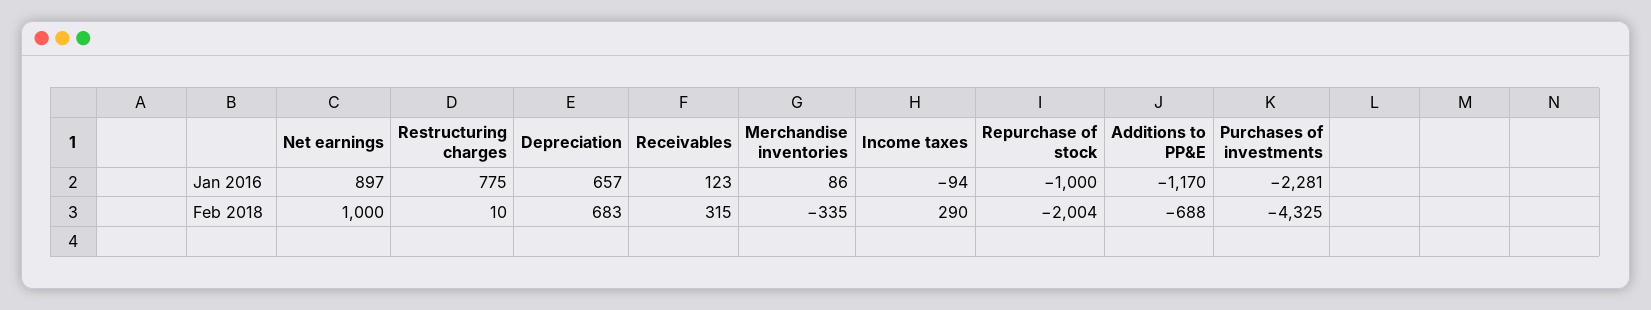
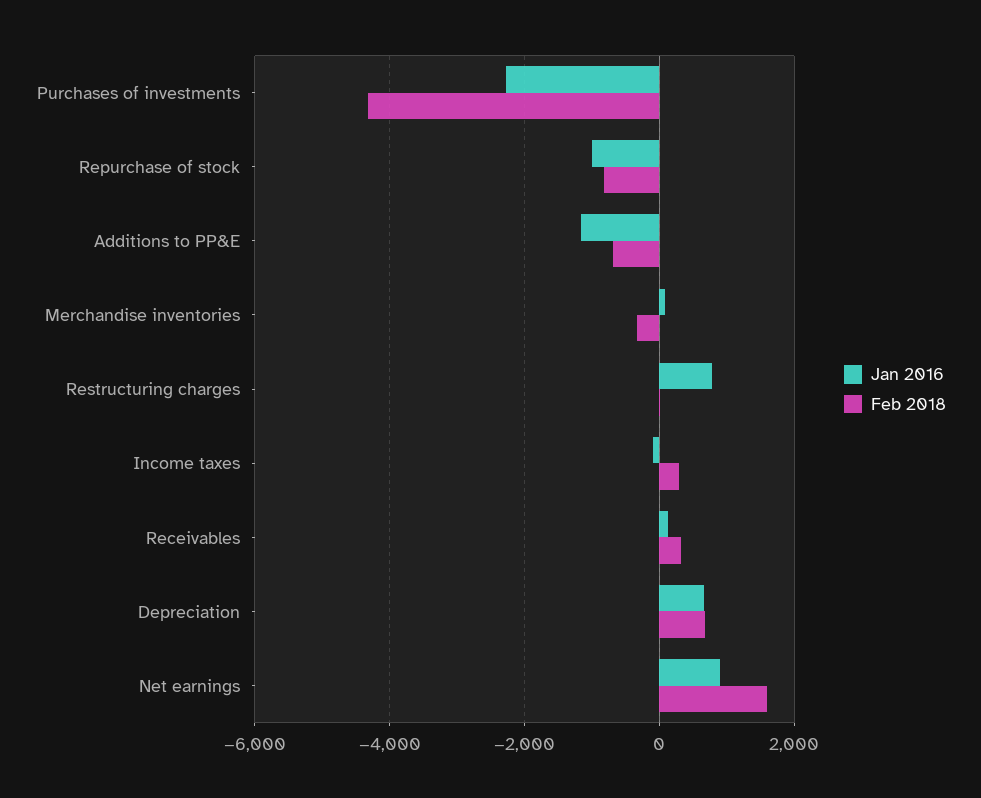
Feb 2018, Net earnings: 1000 -> 1600
Feb 2018, Repurchase of stock: -2004 -> -800

